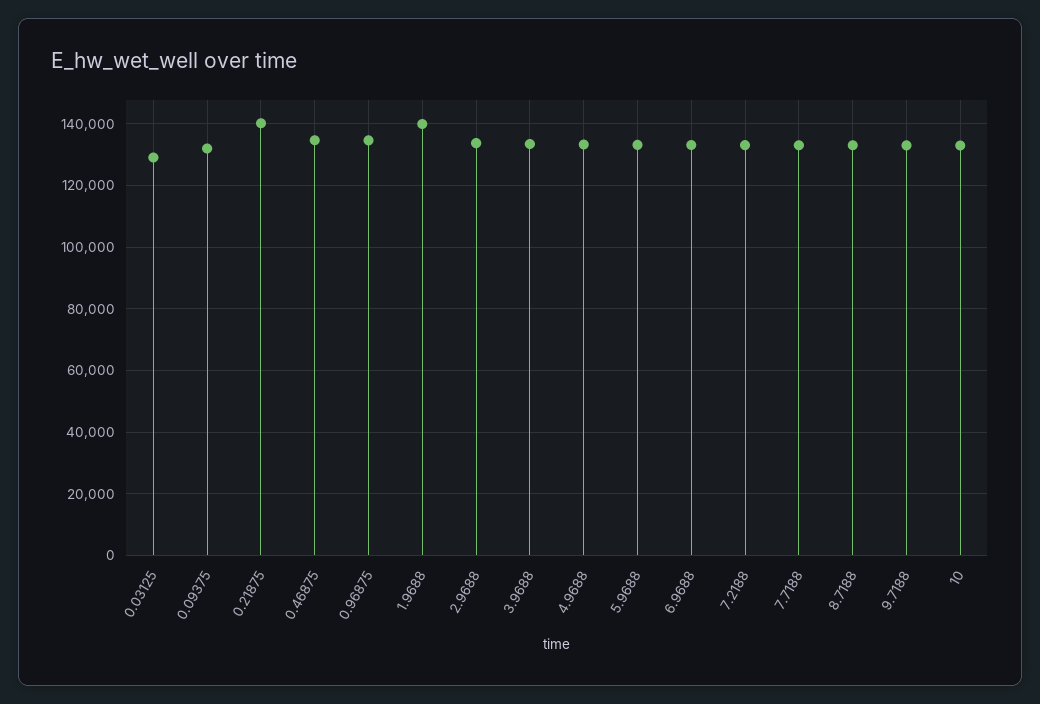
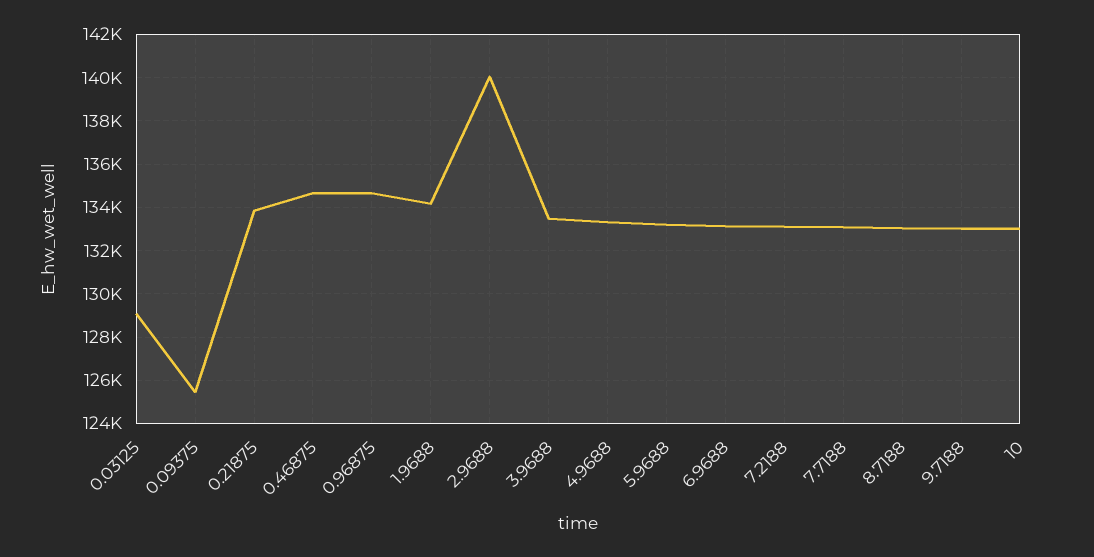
0.09375: 132000 -> 125500
0.21875: 140000 -> 134000
1.9688: 140000 -> 134000
2.9688: 134000 -> 140000

